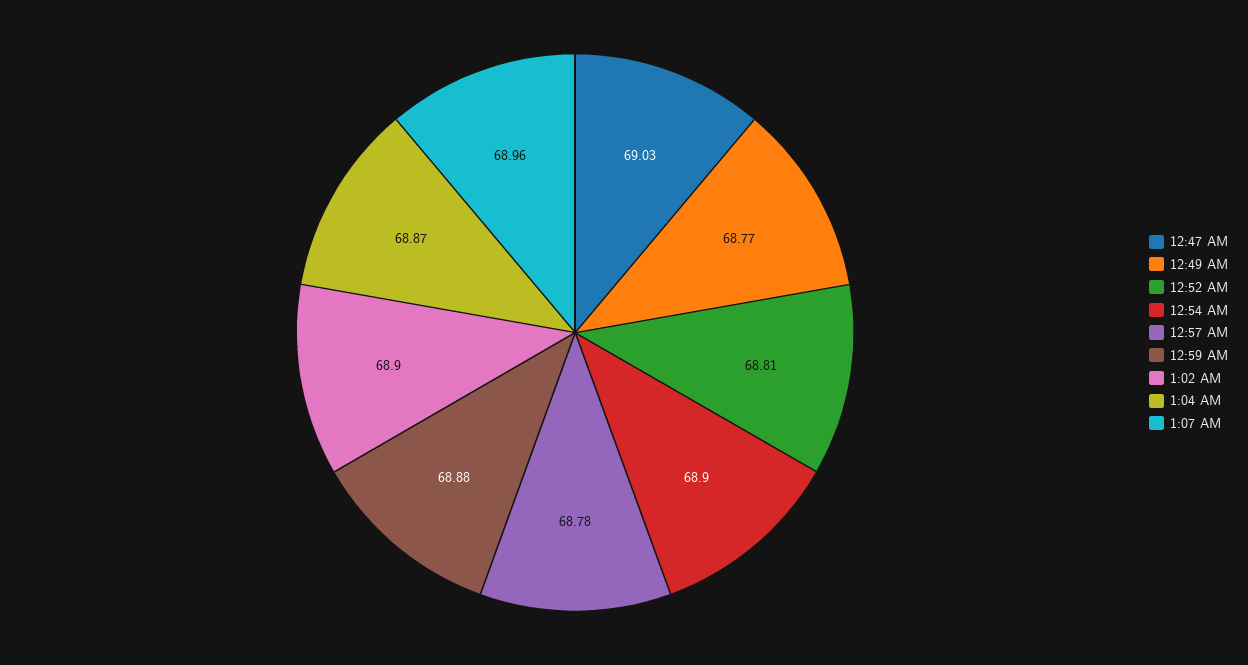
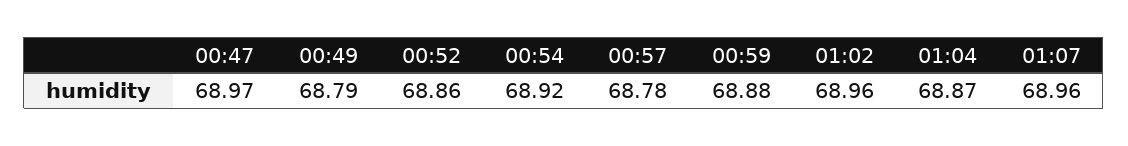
12:47 AM: 69.03 -> 68.97
12:49 AM: 68.77 -> 68.79
12:52 AM: 68.81 -> 68.86
12:54 AM: 68.9 -> 68.92
1:02 AM: 68.9 -> 68.96

